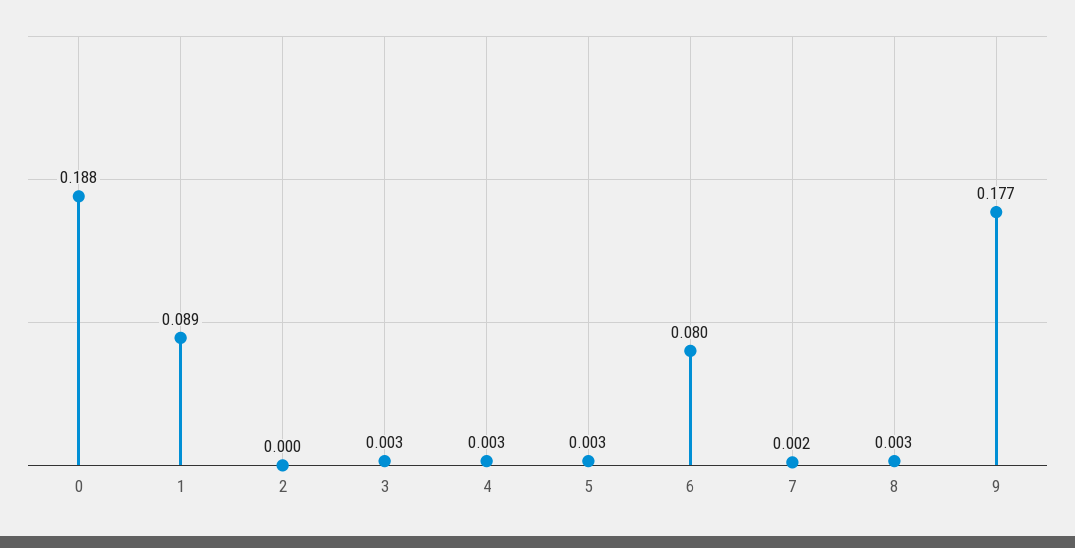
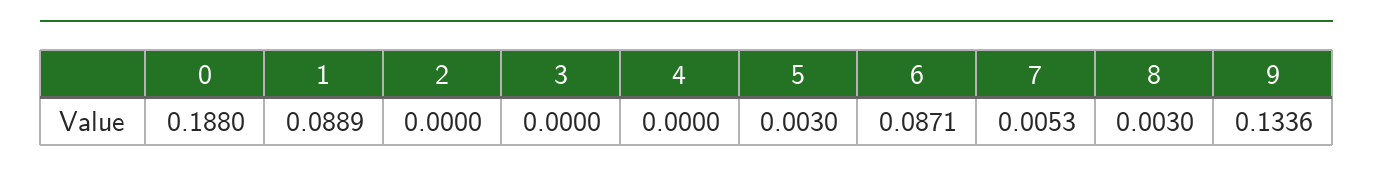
3: 0.003 -> 0
4: 0.003 -> 0
6: 0.08 -> 0.0871
7: 0.002 -> 0.0053
9: 0.177 -> 0.1336

